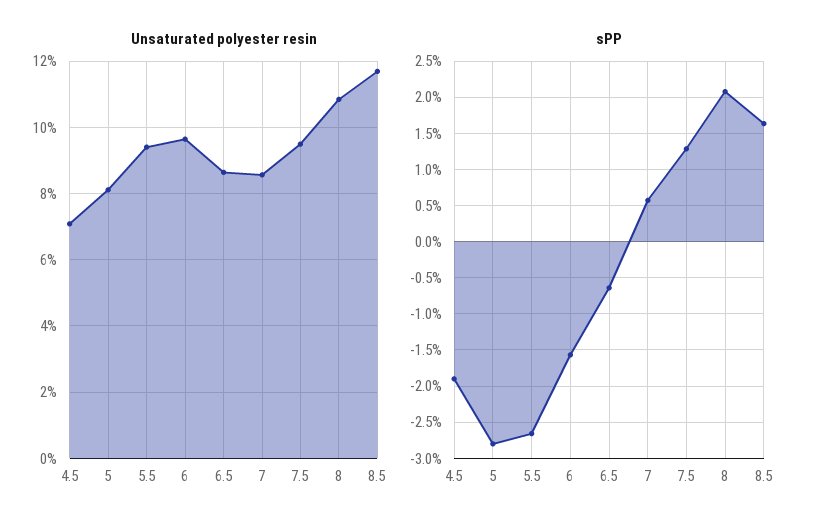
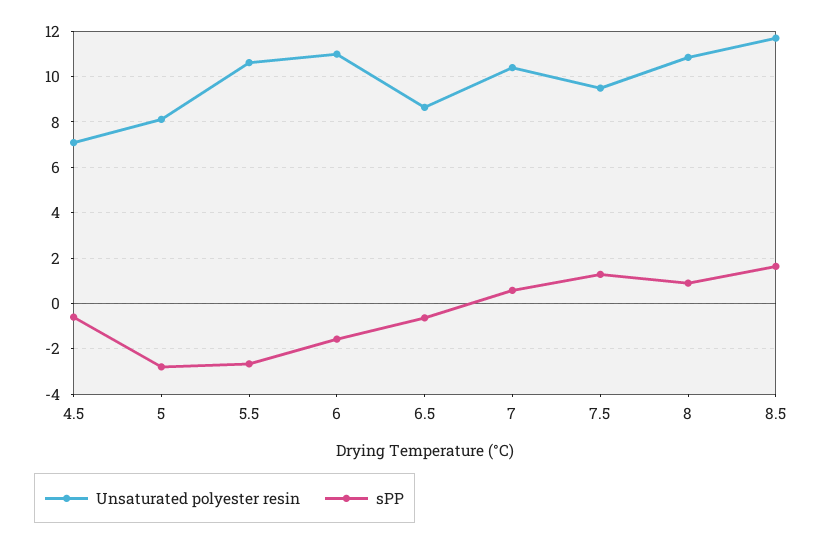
Unsaturated polyester resin, 5.5: 9.4 -> 10.5
Unsaturated polyester resin, 6: 9.6 -> 11
Unsaturated polyester resin, 7: 8.6 -> 10.5
sPP, 4.5: -1.9 -> -0.5
sPP, 8: 2.1 -> 1

